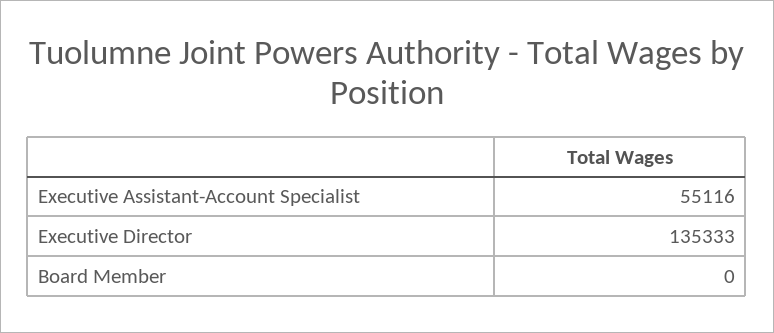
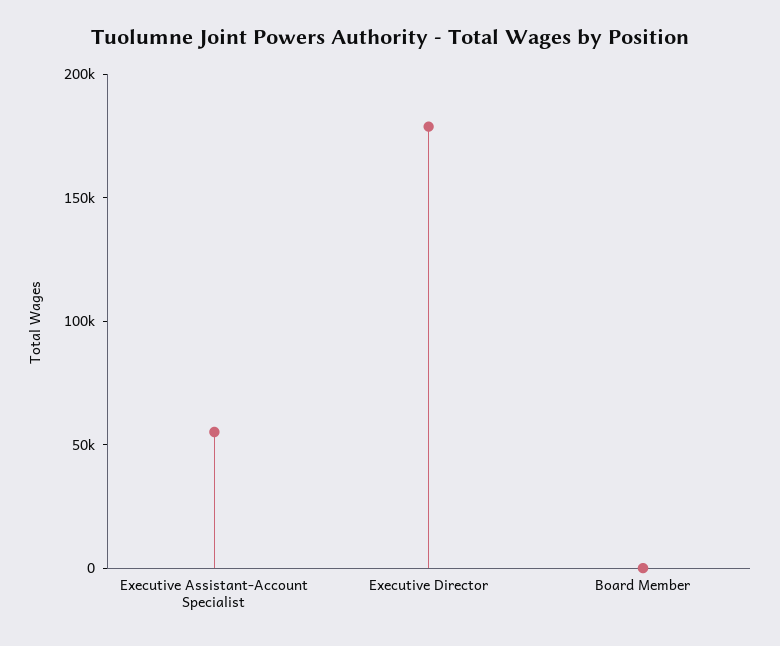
Executive Director: 135333 -> 180000

